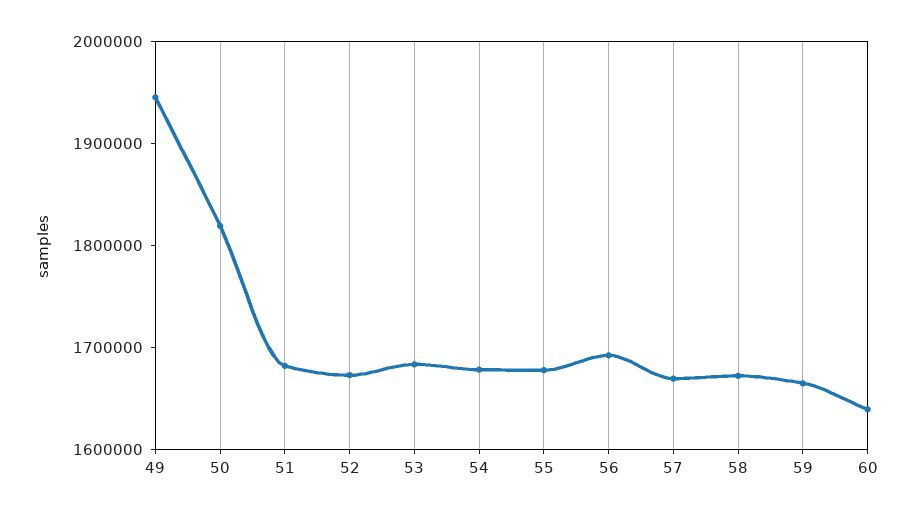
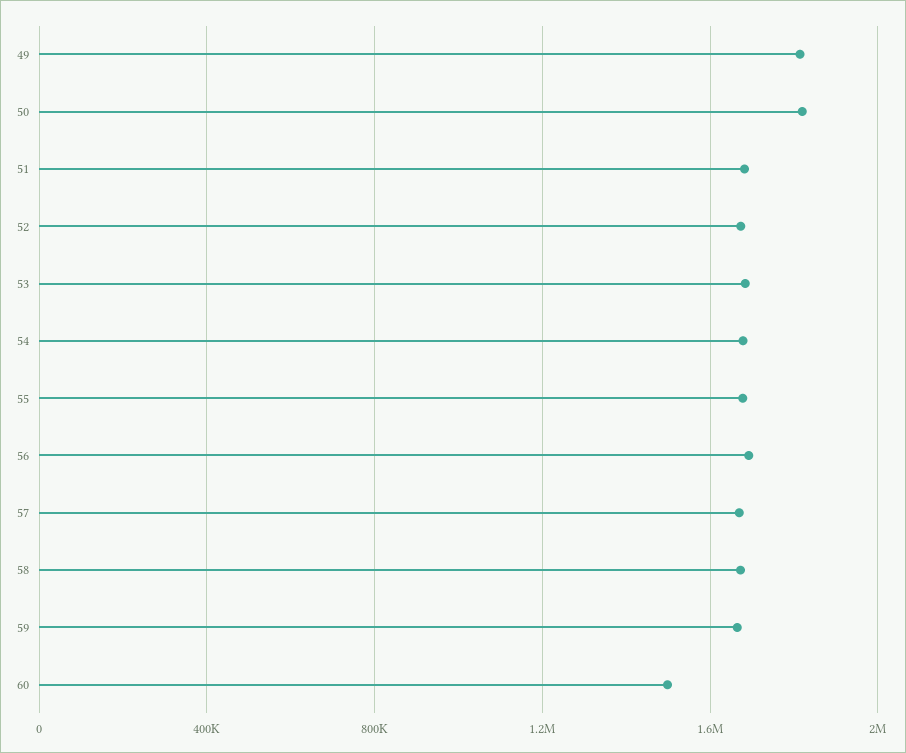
49: 1940000 -> 1800000
60: 1640000 -> 1500000

